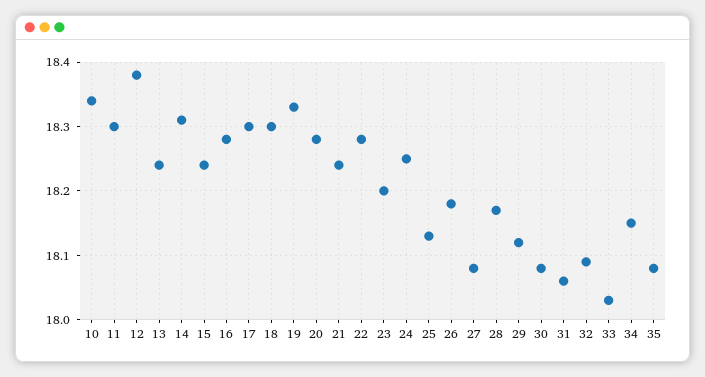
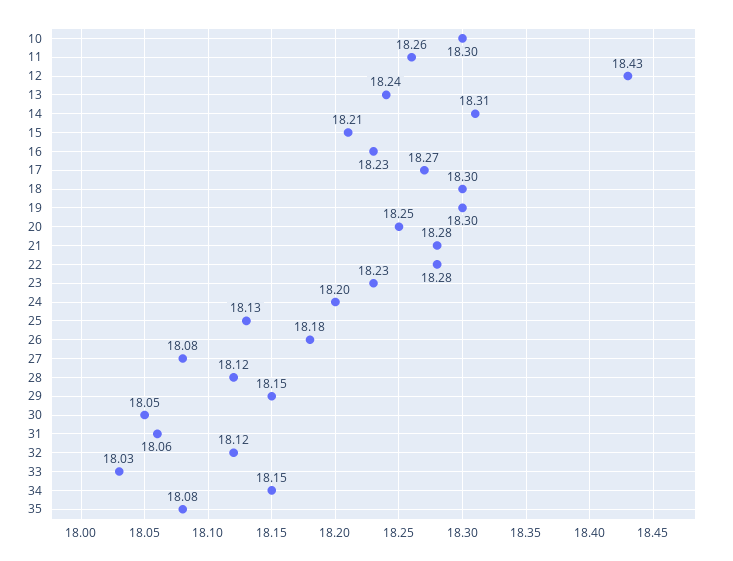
10: 18.34 -> 18.3
11: 18.3 -> 18.26
12: 18.38 -> 18.43
15: 18.24 -> 18.21
16: 18.28 -> 18.23
17: 18.3 -> 18.27
19: 18.33 -> 18.3
20: 18.28 -> 18.25
21: 18.24 -> 18.28
23: 18.2 -> 18.23
24: 18.25 -> 18.2
28: 18.17 -> 18.12
29: 18.12 -> 18.15
30: 18.08 -> 18.05
32: 18.09 -> 18.12

